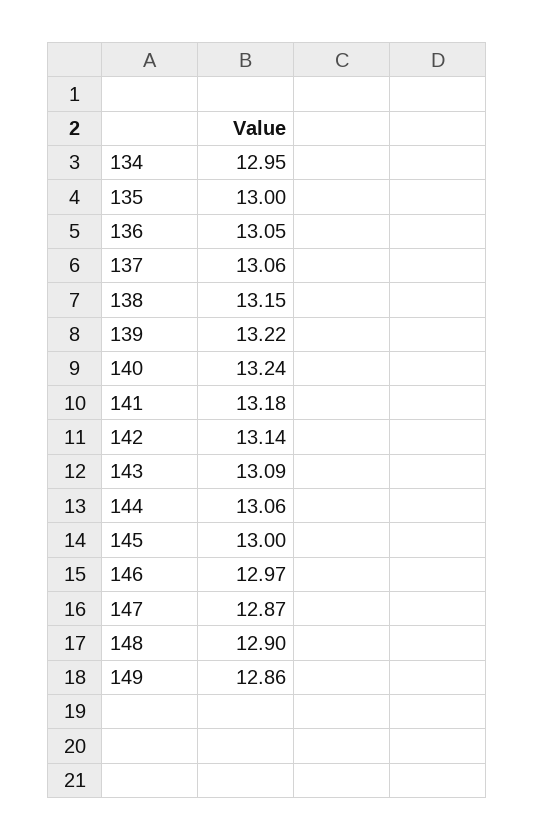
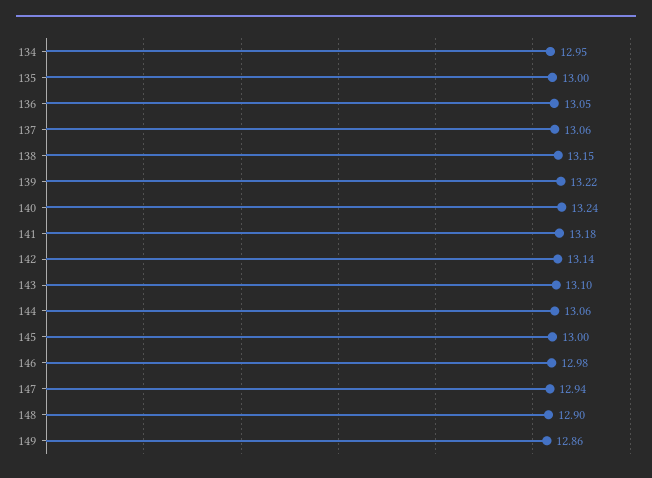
143: 13.09 -> 13.1
146: 12.97 -> 12.98
147: 12.87 -> 12.94

